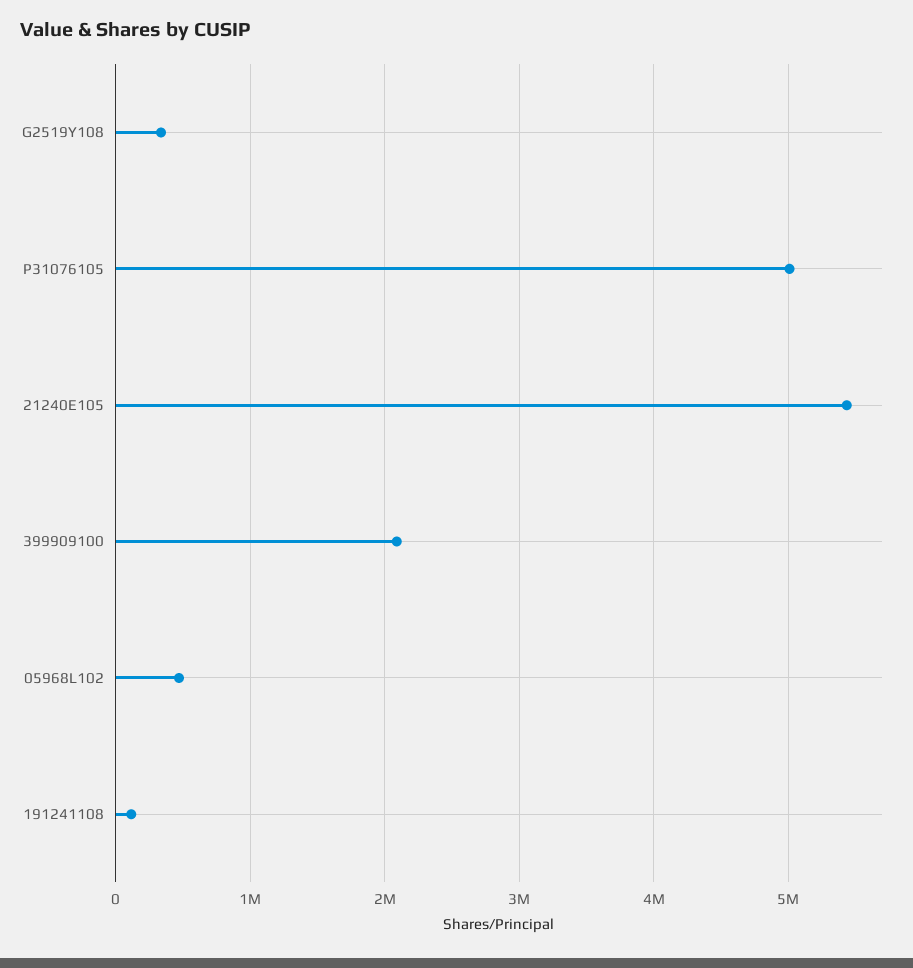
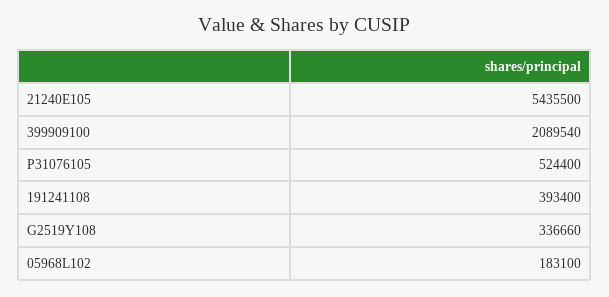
P31076105: 5000000 -> 524400
05968L102: 500000 -> 183100
191241108: 100000 -> 393400

